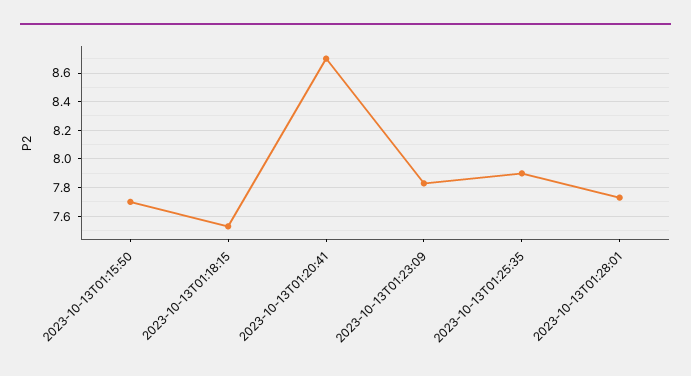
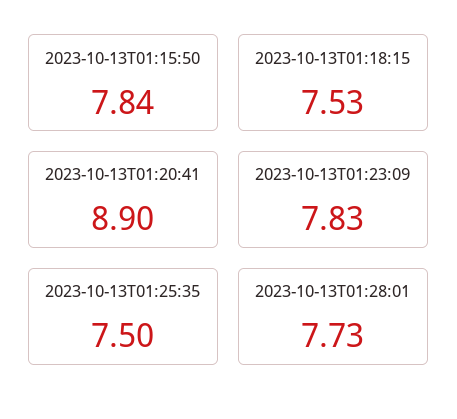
2023-10-13T01:15:50: 7.7 -> 7.84
2023-10-13T01:20:41: 8.7 -> 8.9
2023-10-13T01:25:35: 7.9 -> 7.5

